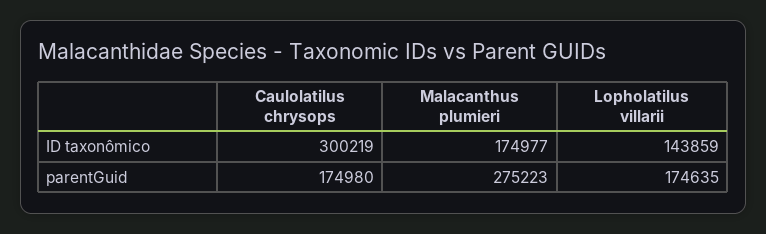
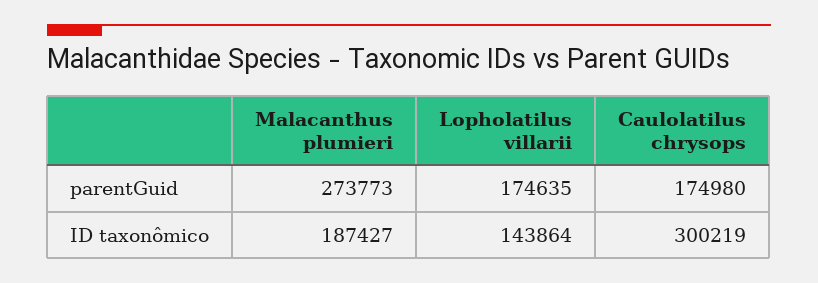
Malacanthus plumieri, ID taxonômico: 174977 -> 187427
Lopholatilus villarii, ID taxonômico: 143859 -> 143864
Malacanthus plumieri, parentGuid: 275223 -> 273773

